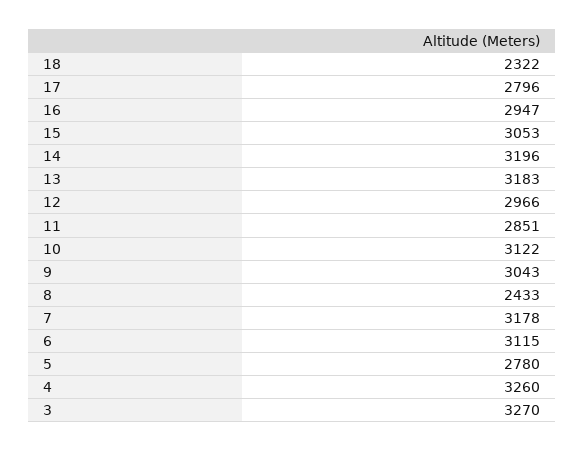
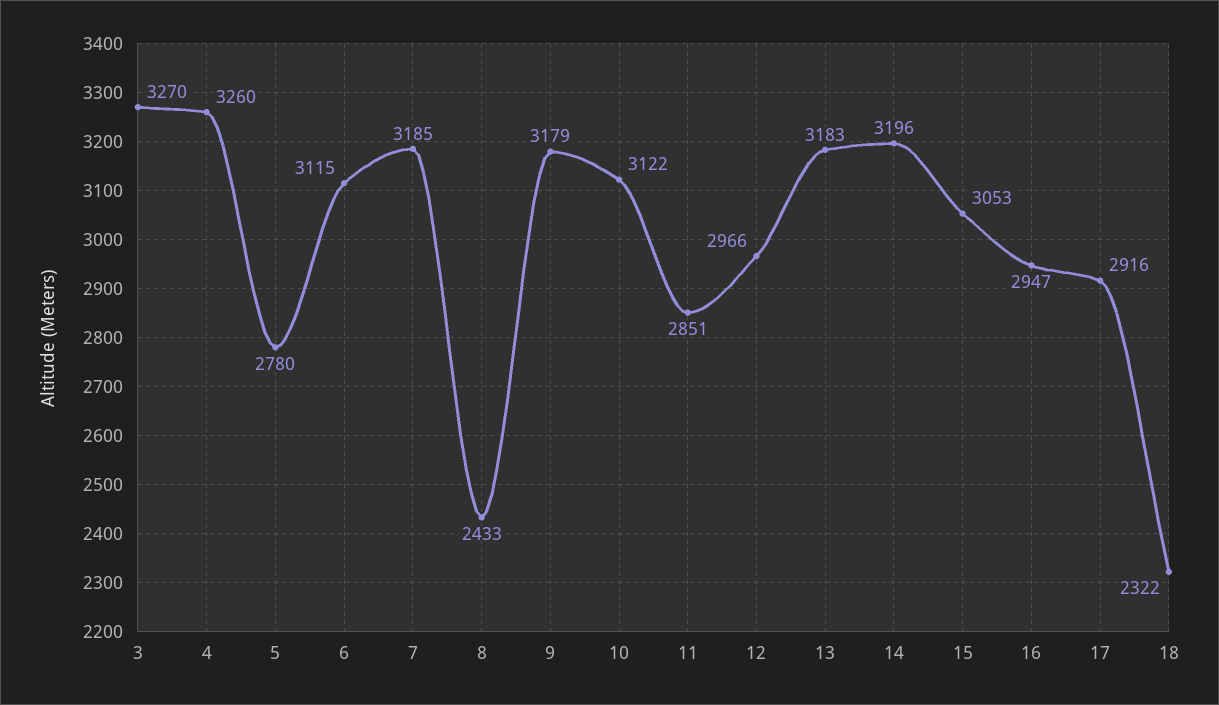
17: 2796 -> 2916
9: 3043 -> 3179
7: 3178 -> 3185

